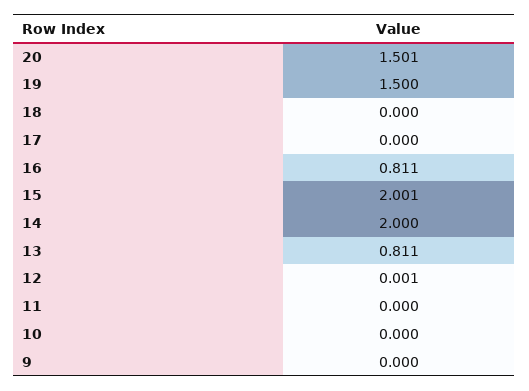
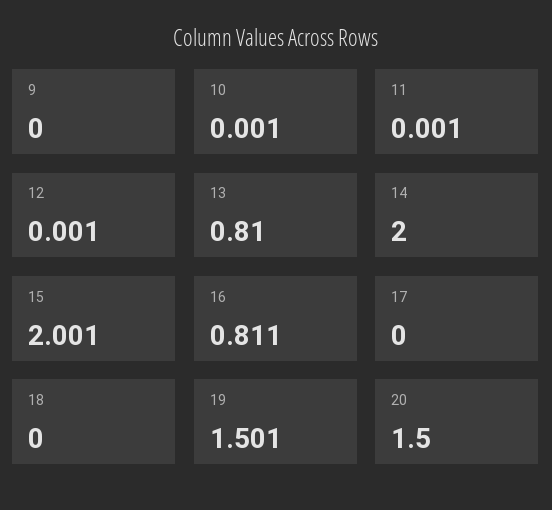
20: 1.501 -> 1.5
19: 1.5 -> 1.501
13: 0.811 -> 0.81
11: 0 -> 0.001
10: 0 -> 0.001

